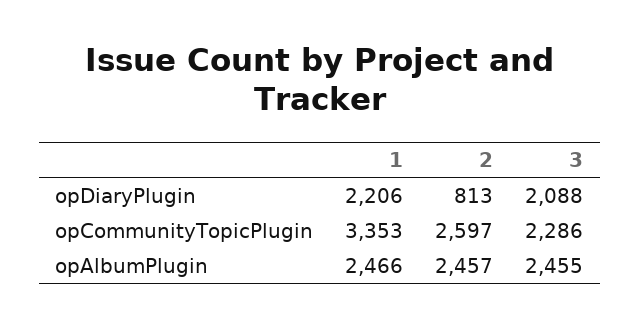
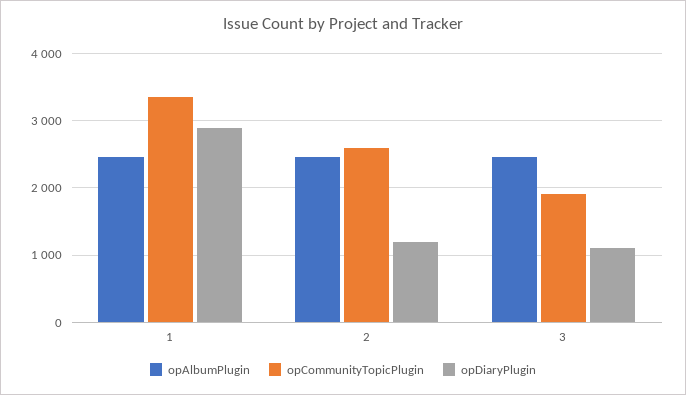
opDiaryPlugin, 1: 2206 -> 2900
opDiaryPlugin, 2: 813 -> 1200
opDiaryPlugin, 3: 2088 -> 1100
opCommunityTopicPlugin, 3: 2286 -> 1900

